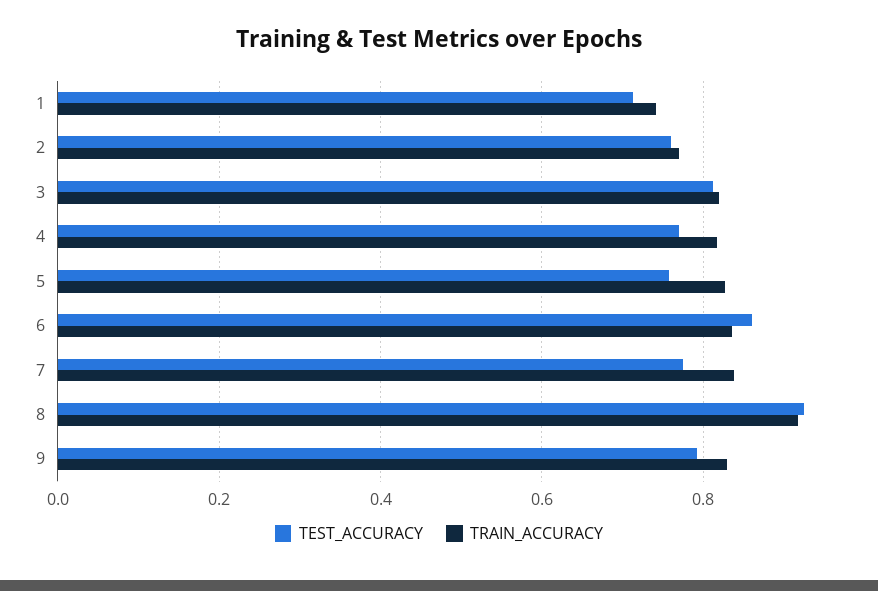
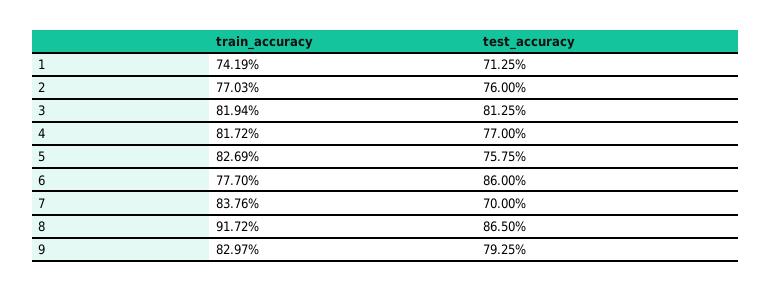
TRAIN_ACCURACY, 6: 0.84 -> 0.777
TEST_ACCURACY, 7: 0.78 -> 0.7
TEST_ACCURACY, 8: 0.92 -> 0.865

